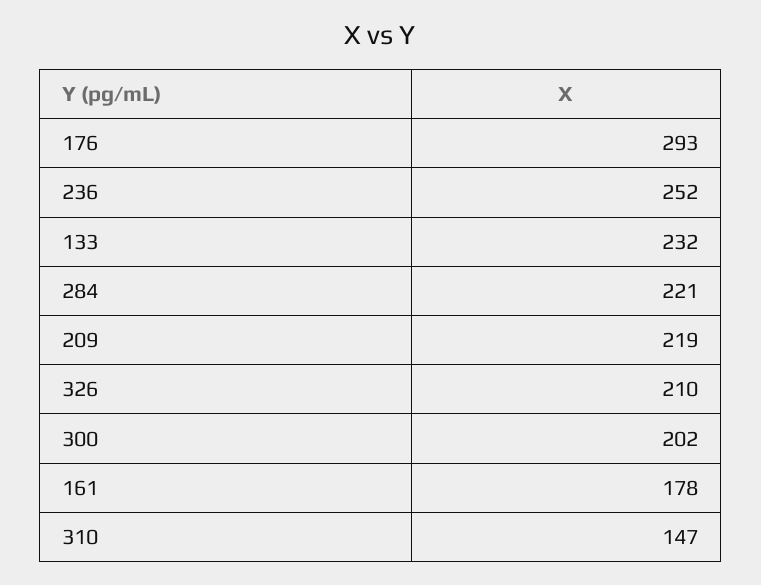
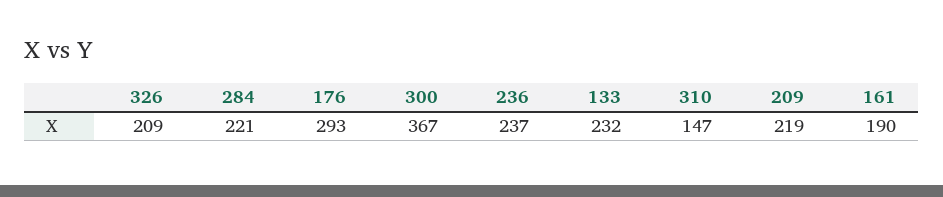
236: 252 -> 237
326: 210 -> 209
300: 202 -> 367
161: 178 -> 190

